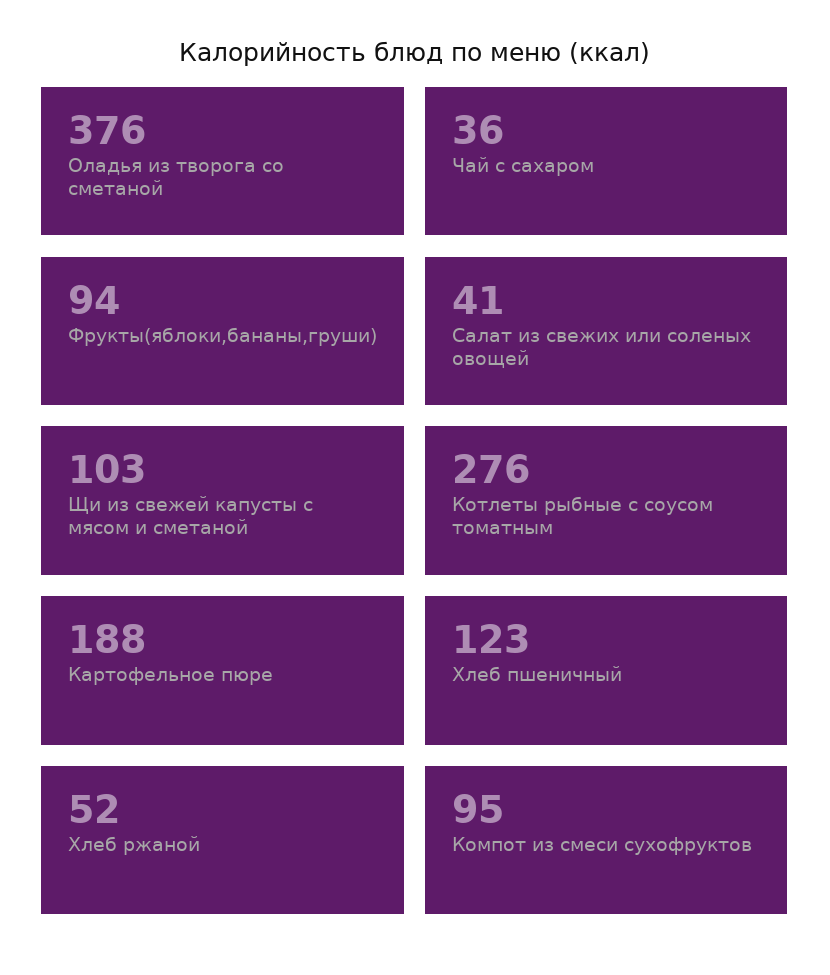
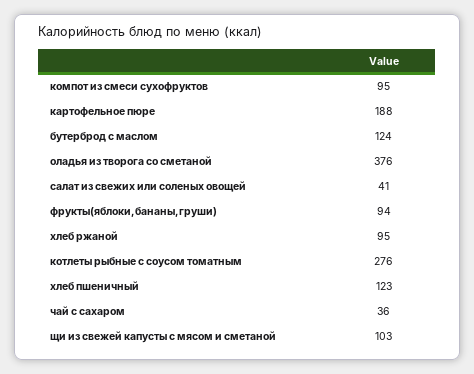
Хлеб ржаной: 52 -> 95
бутерброд с маслом: none -> 124

